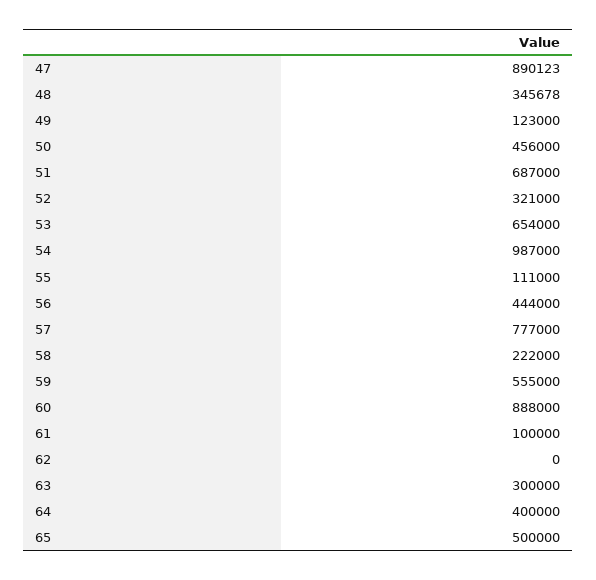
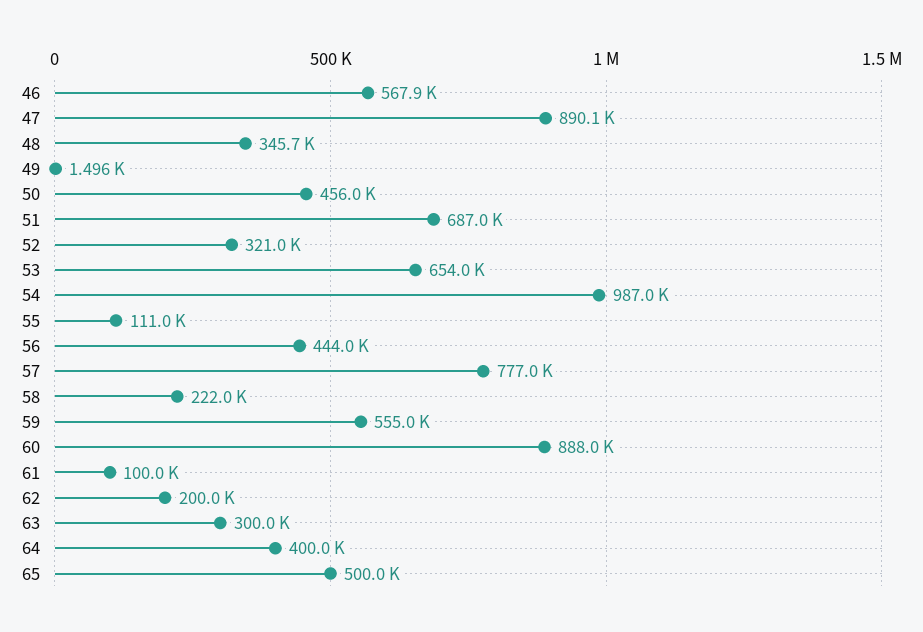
49: 123000 -> 1496
62: 0 -> 200000
46: none -> 567900

